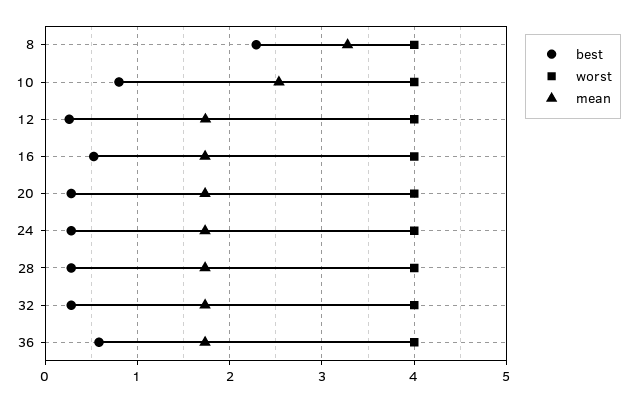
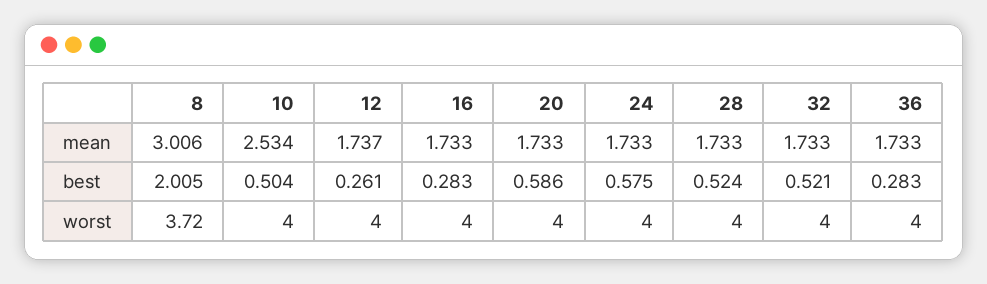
best, 8: 2.3 -> 2.005
worst, 8: 4 -> 3.72
mean, 8: 3.3 -> 3.006
best, 10: 0.8 -> 0.504
best, 16: 0.5 -> 0.283
best, 20: 0.3 -> 0.586
best, 24: 0.3 -> 0.575
best, 28: 0.3 -> 0.524
best, 32: 0.3 -> 0.521
best, 36: 0.6 -> 0.283

